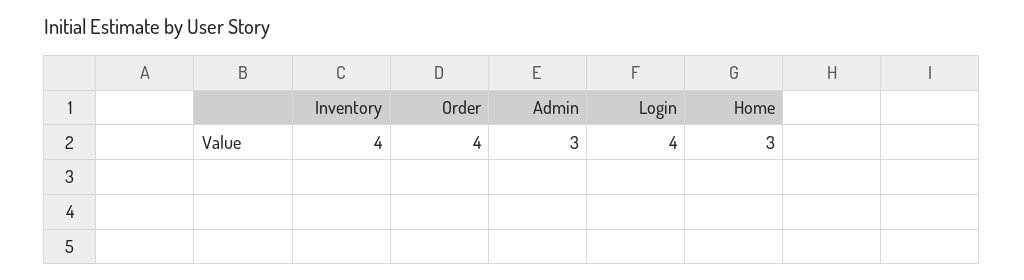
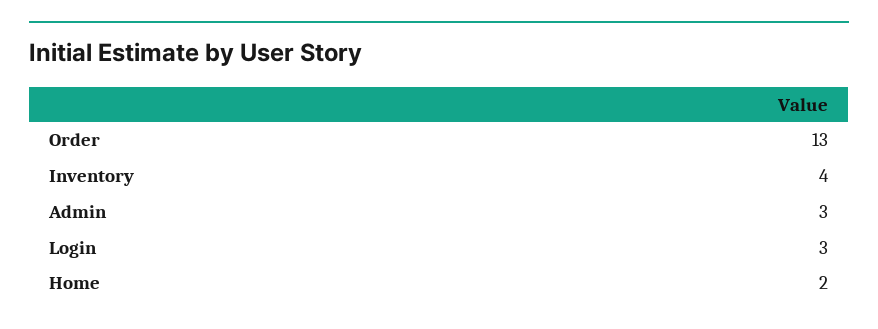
Order: 4 -> 13
Login: 4 -> 3
Home: 3 -> 2

